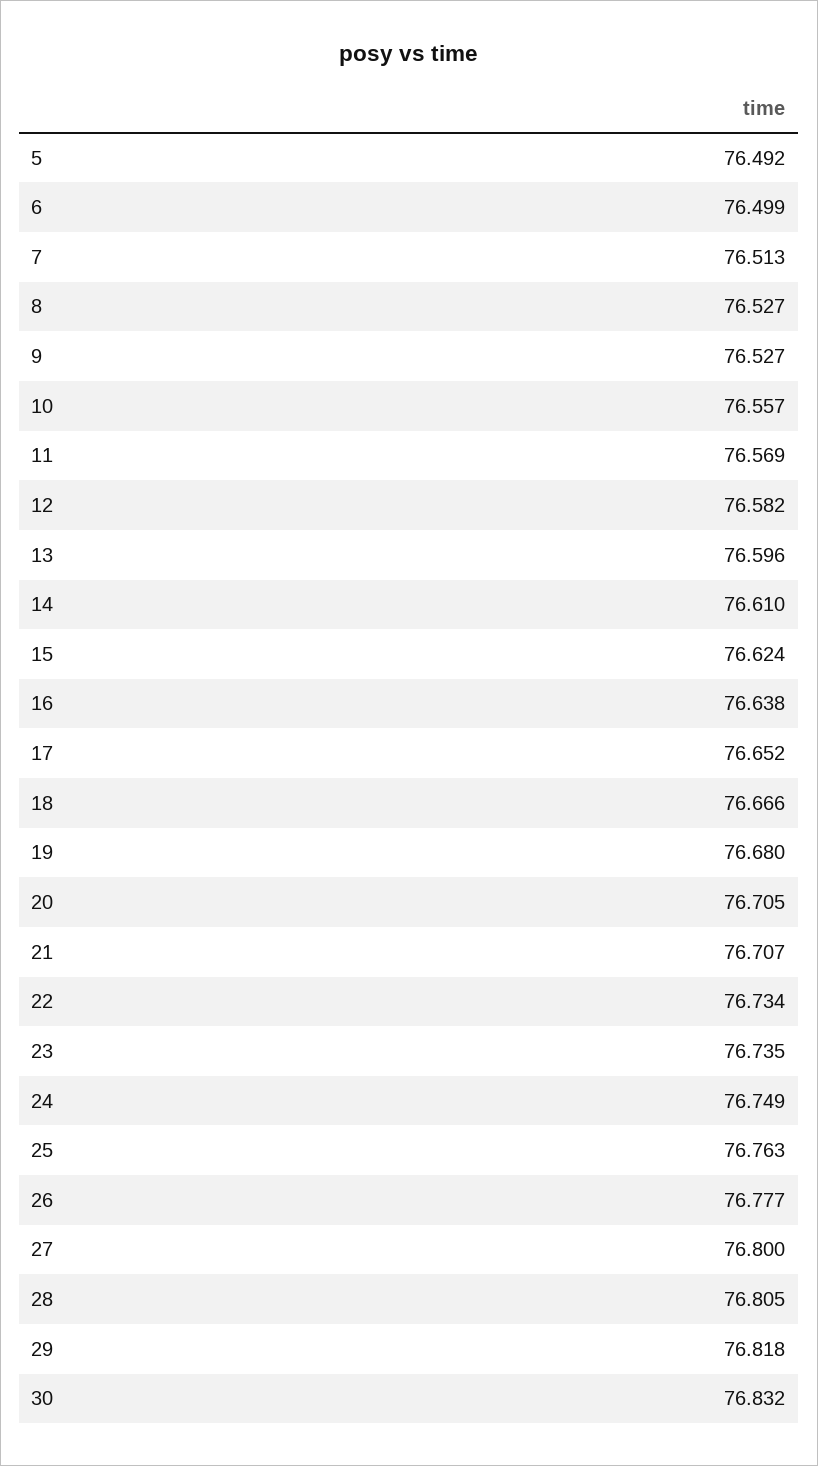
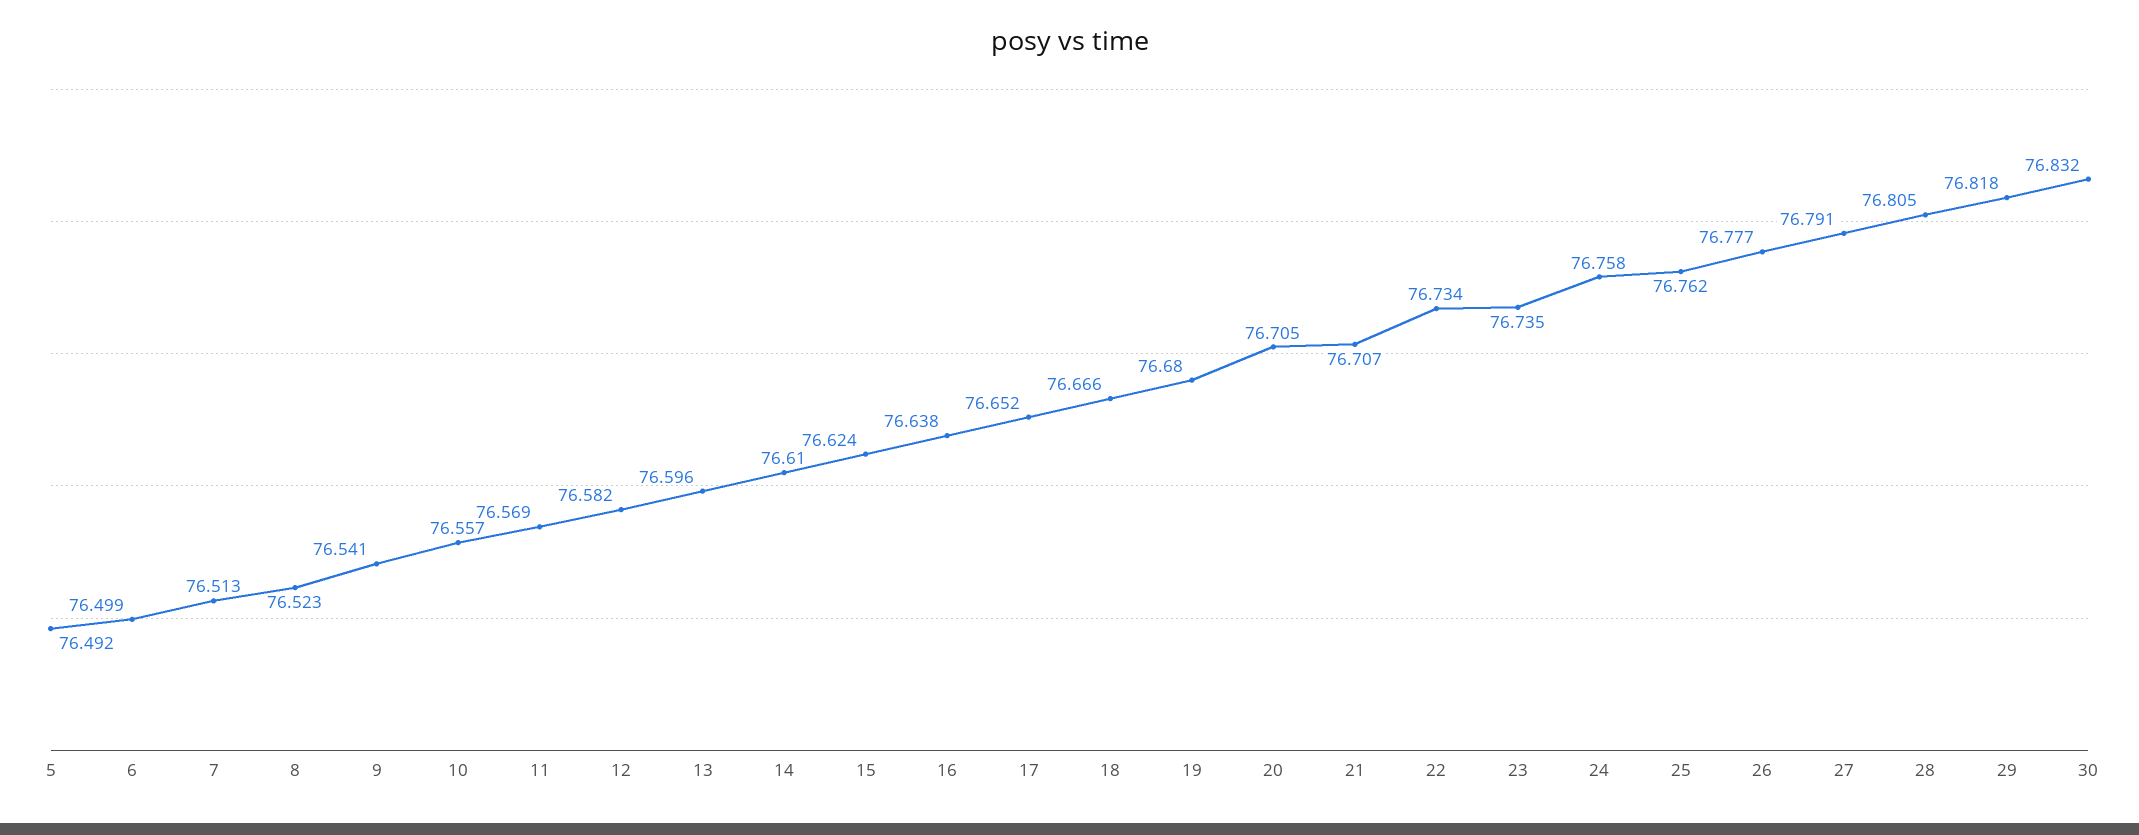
8: 76.527 -> 76.523
9: 76.527 -> 76.541
24: 76.749 -> 76.758
25: 76.763 -> 76.762
27: 76.8 -> 76.791

